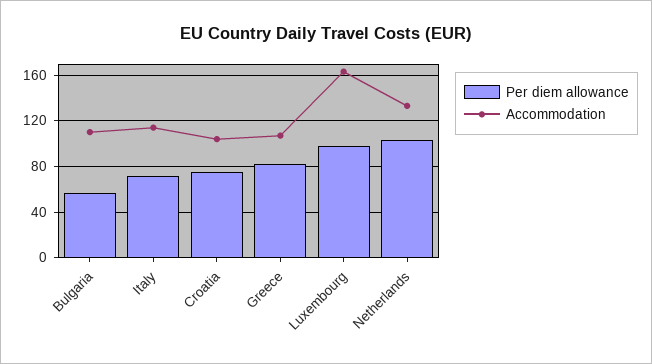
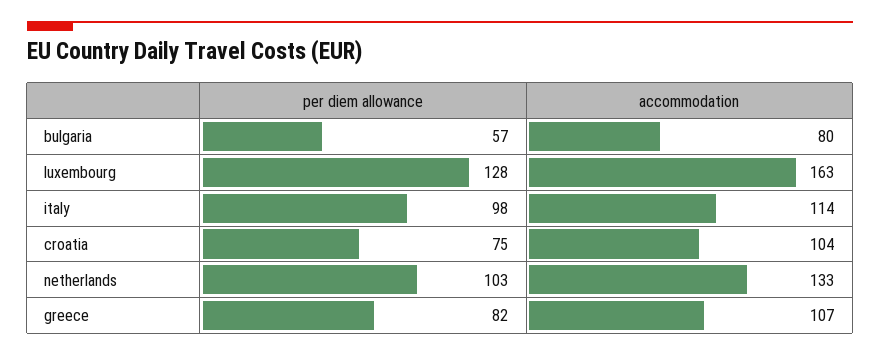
Accommodation, Bulgaria: 110 -> 80
Per diem allowance, Italy: 70 -> 98
Per diem allowance, Luxembourg: 100 -> 128

